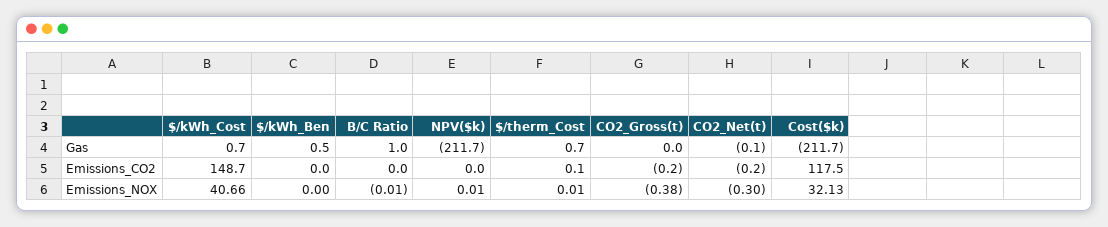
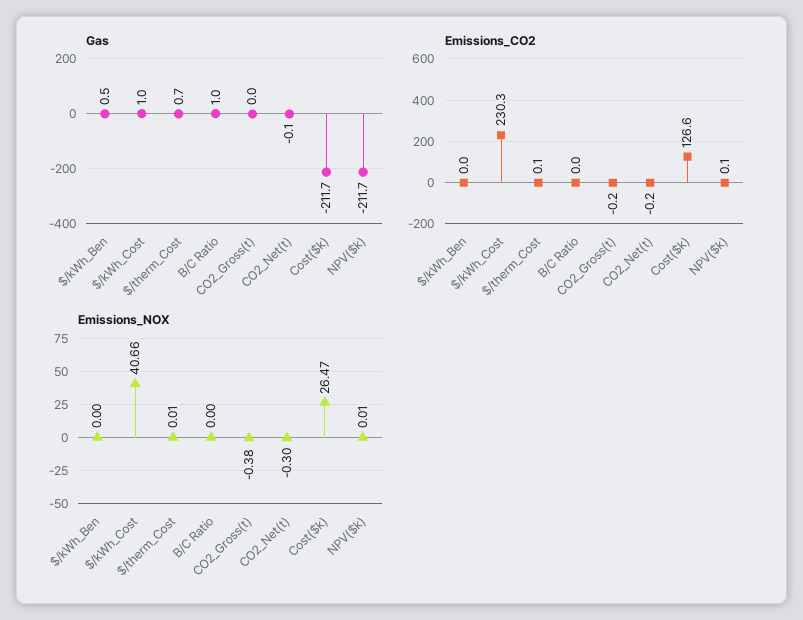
Gas, $/kWh_Cost: 0.7 -> 1
Emissions_CO2, $/kWh_Cost: 148.7 -> 230.3
Emissions_CO2, NPV($k): 0 -> 0.1
Emissions_CO2, Cost($k): 117.5 -> 126.6
Emissions_NOX, B/C Ratio: -0.01 -> 0
Emissions_NOX, Cost($k): 32.13 -> 26.47

